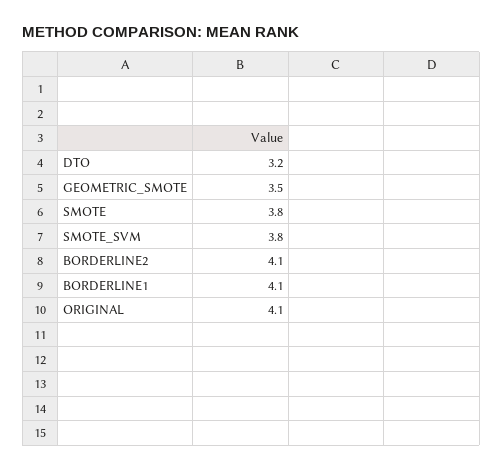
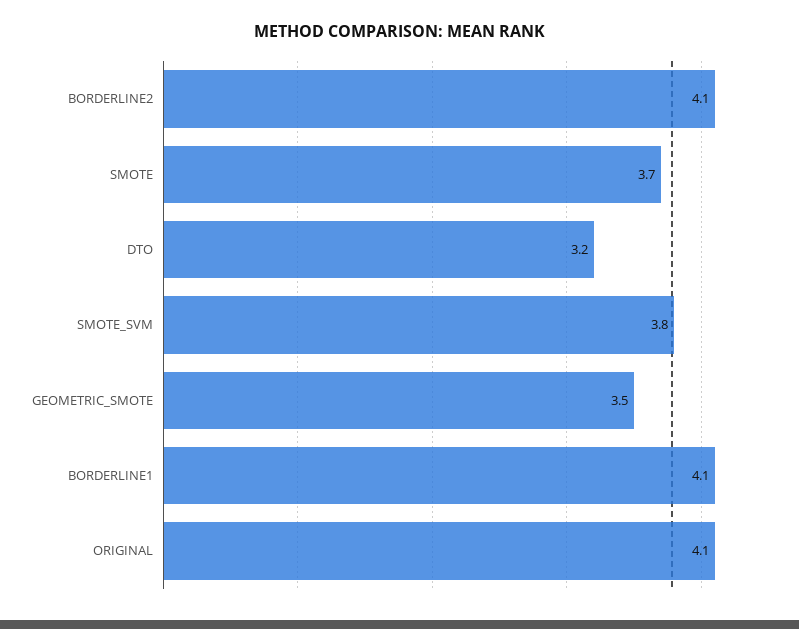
SMOTE: 3.8 -> 3.7

